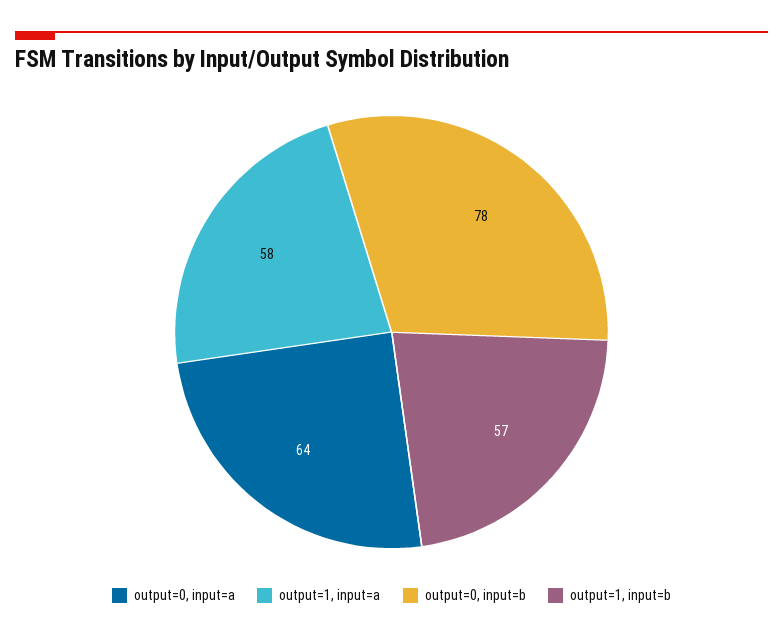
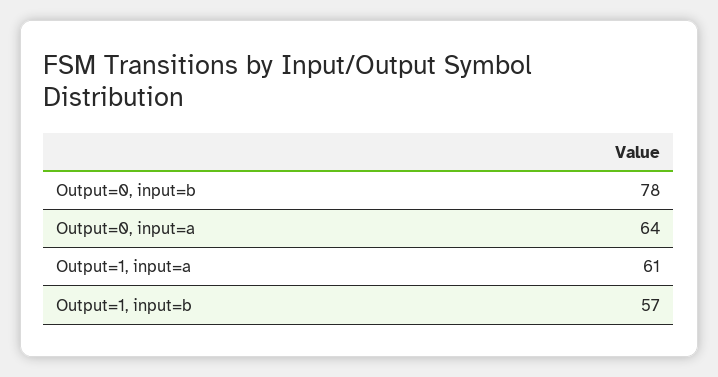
output=1, input=a: 58 -> 61

